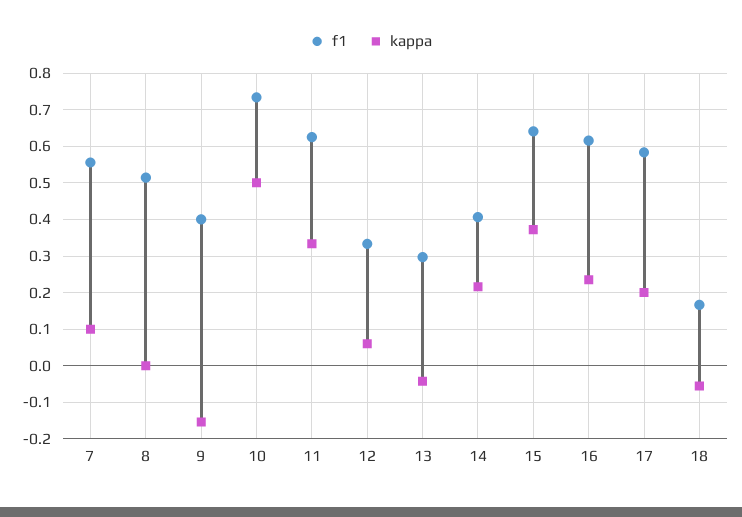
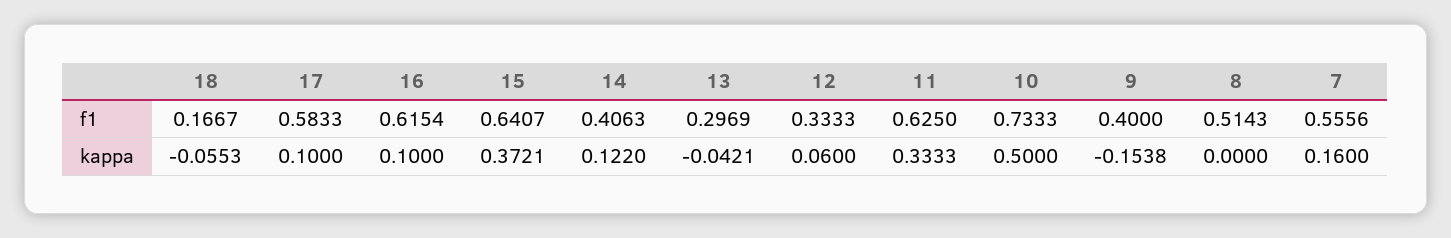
kappa, 7: 0.1 -> 0.16
kappa, 14: 0.22 -> 0.122
kappa, 16: 0.24 -> 0.1
kappa, 17: 0.2 -> 0.1

